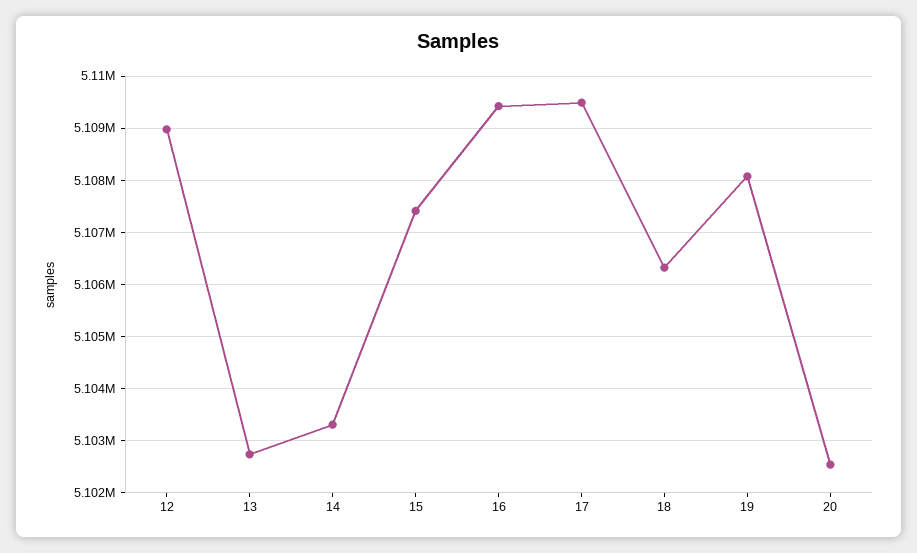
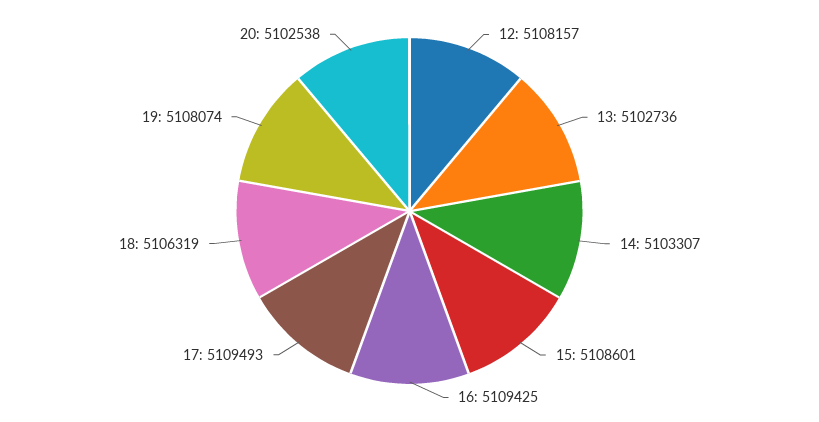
12: 5109000 -> 5108157
15: 5107400 -> 5108601

